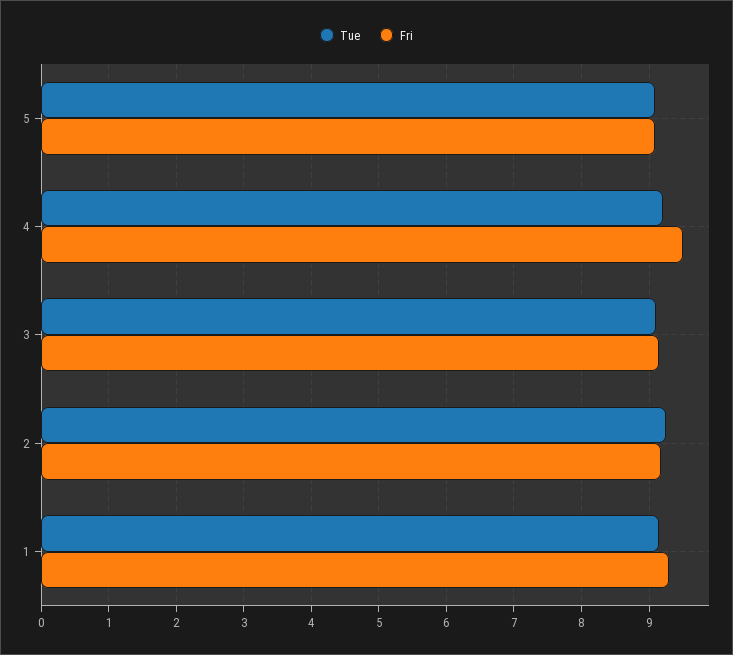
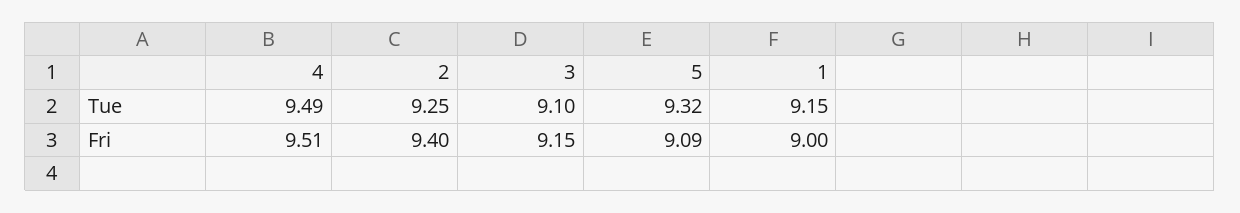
Tue, 5: 9.1 -> 9.32
Tue, 4: 9.2 -> 9.49
Fri, 2: 9.2 -> 9.4
Fri, 1: 9.3 -> 9

